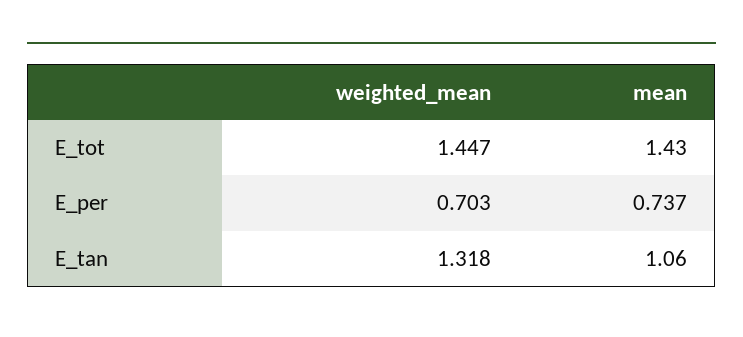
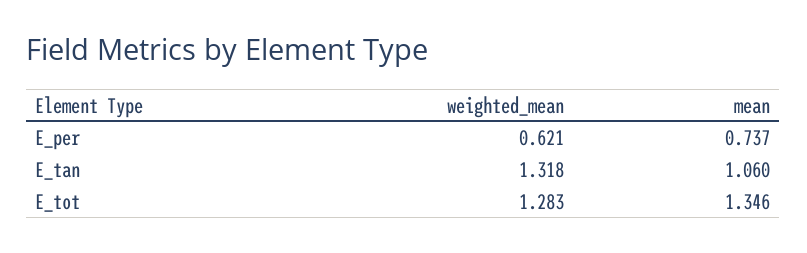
weighted_mean, E_tot: 1.447 -> 1.283
mean, E_tot: 1.43 -> 1.346
weighted_mean, E_per: 0.703 -> 0.621

